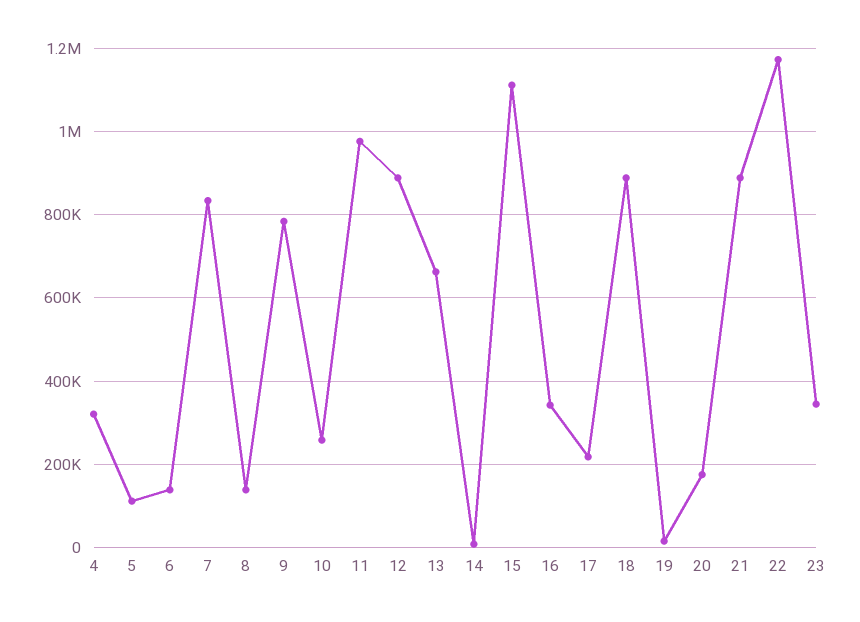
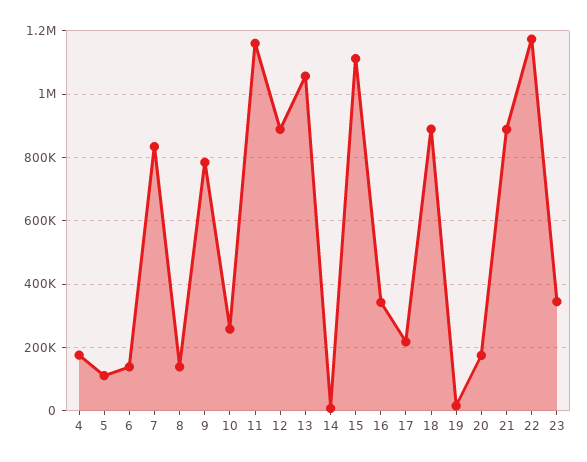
4: 320000 -> 180000
11: 980000 -> 1160000
13: 660000 -> 1060000

